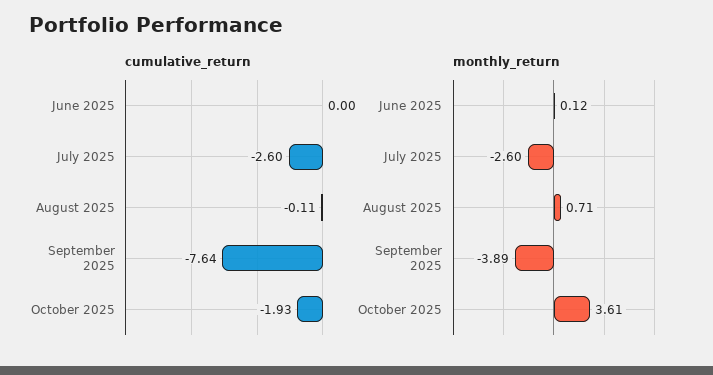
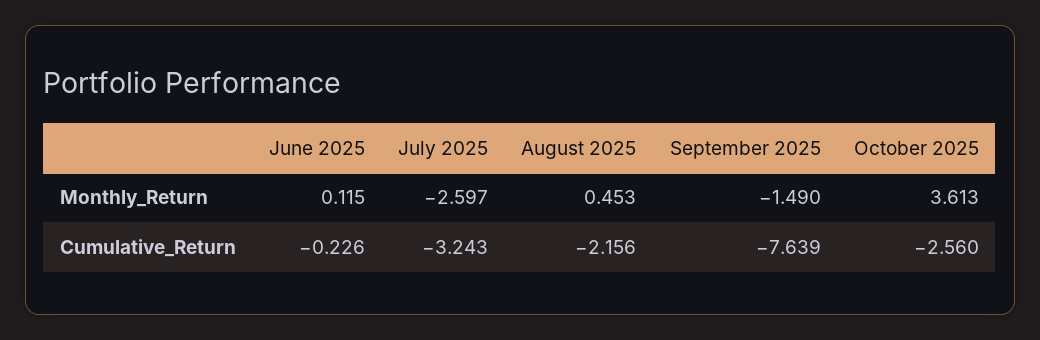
cumulative_return, June 2025: 0 -> -0.226
cumulative_return, July 2025: -2.6 -> -3.243
cumulative_return, August 2025: -0.11 -> -2.156
cumulative_return, October 2025: -1.93 -> -2.56
monthly_return, August 2025: 0.71 -> 0.453
monthly_return, September 2025: -3.89 -> -1.49

